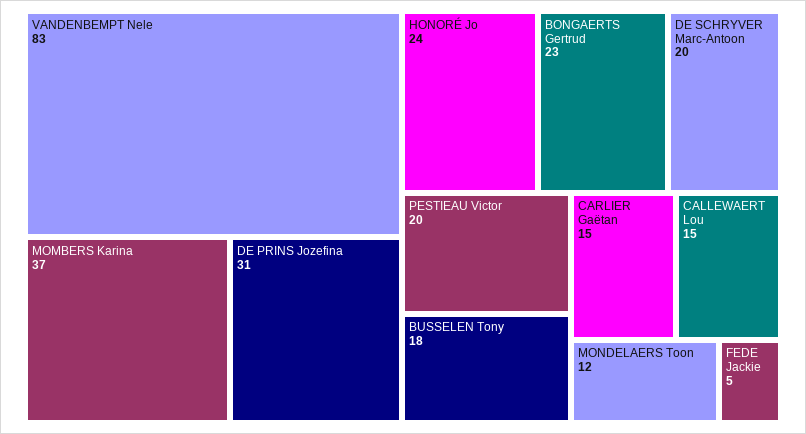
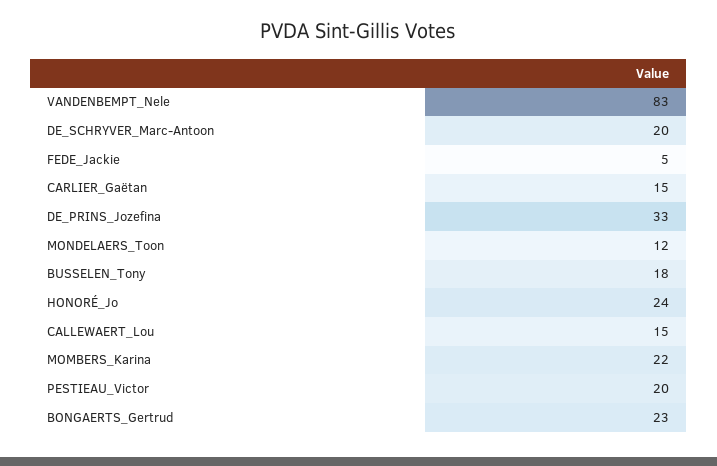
MOMBERS Karina: 37 -> 22
DE PRINS Jozefina: 31 -> 33

